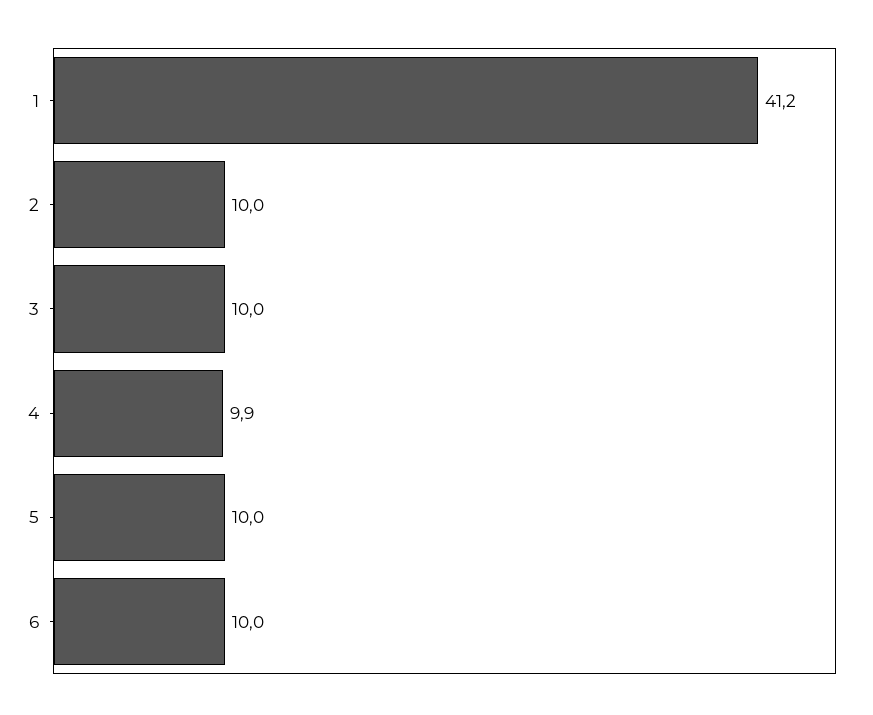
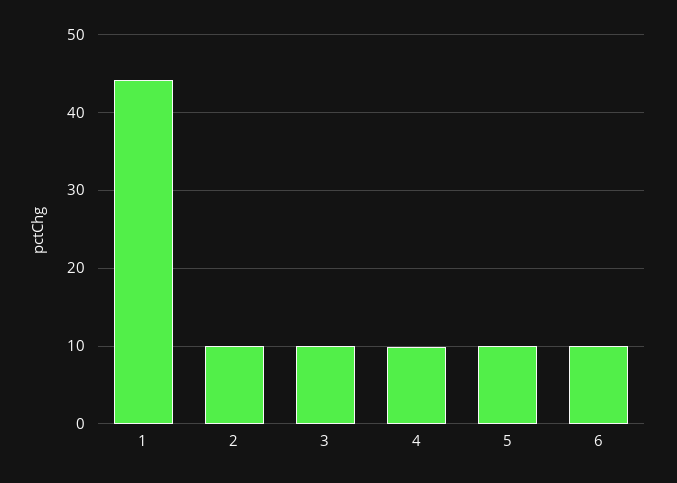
1: 41.2 -> 44

